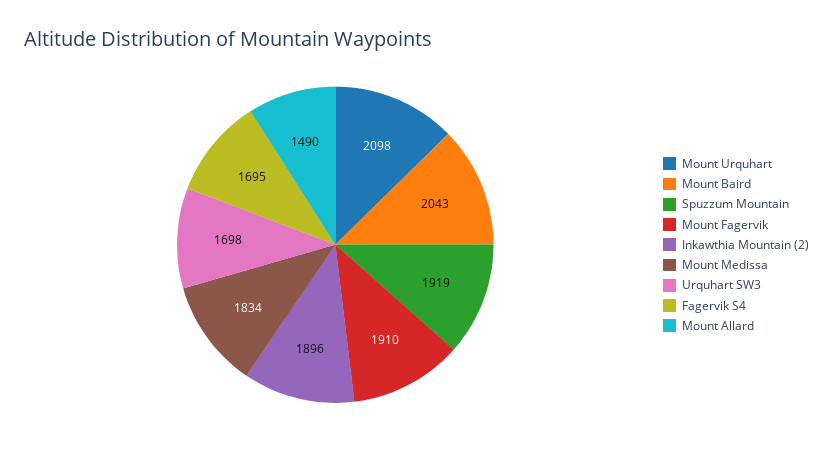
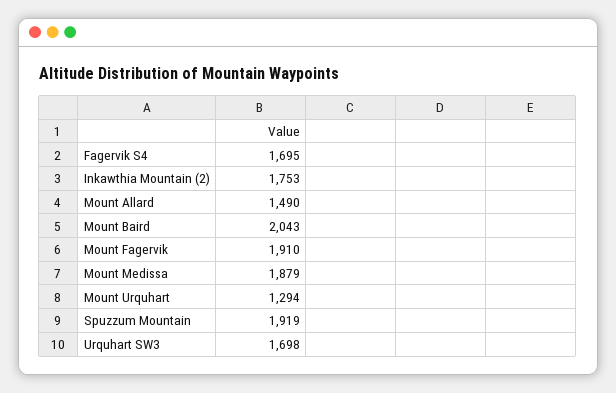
Mount Urquhart: 2098 -> 1294
Inkawthia Mountain (2): 1896 -> 1753
Mount Medissa: 1834 -> 1879

